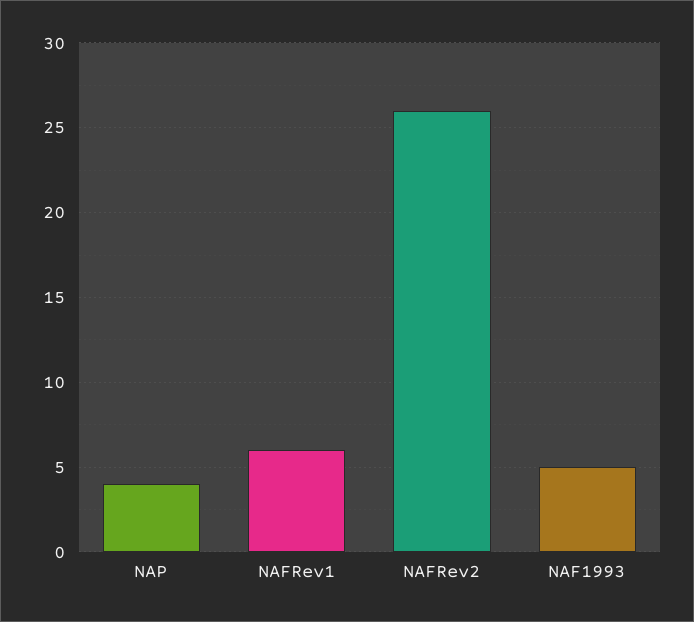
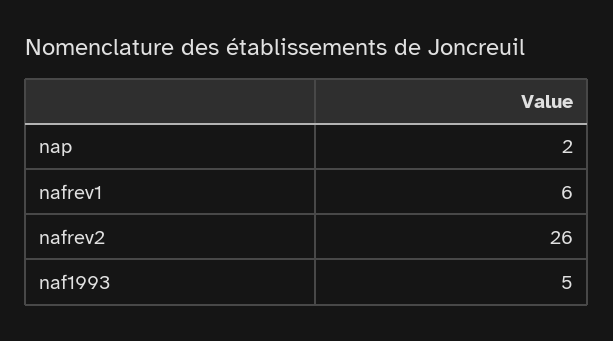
NAP: 4 -> 2

